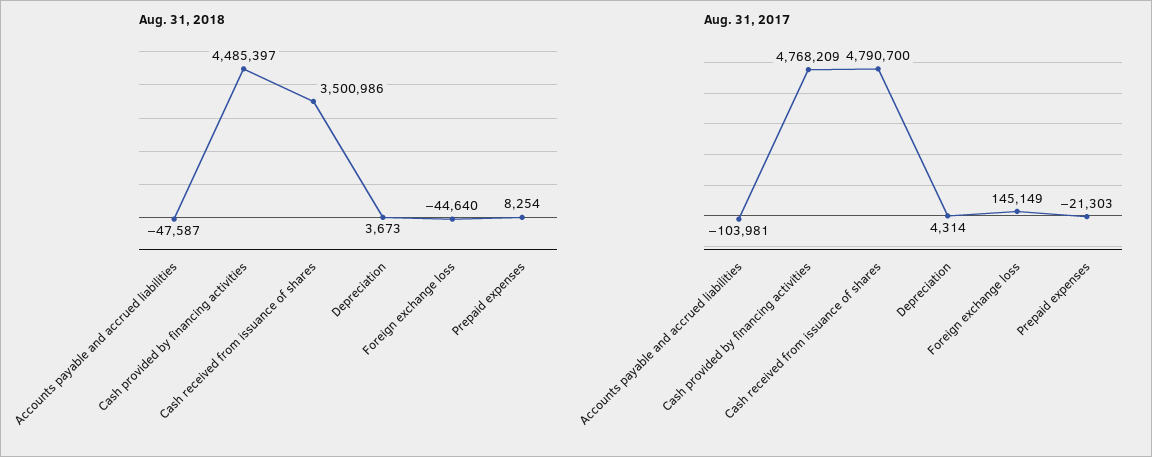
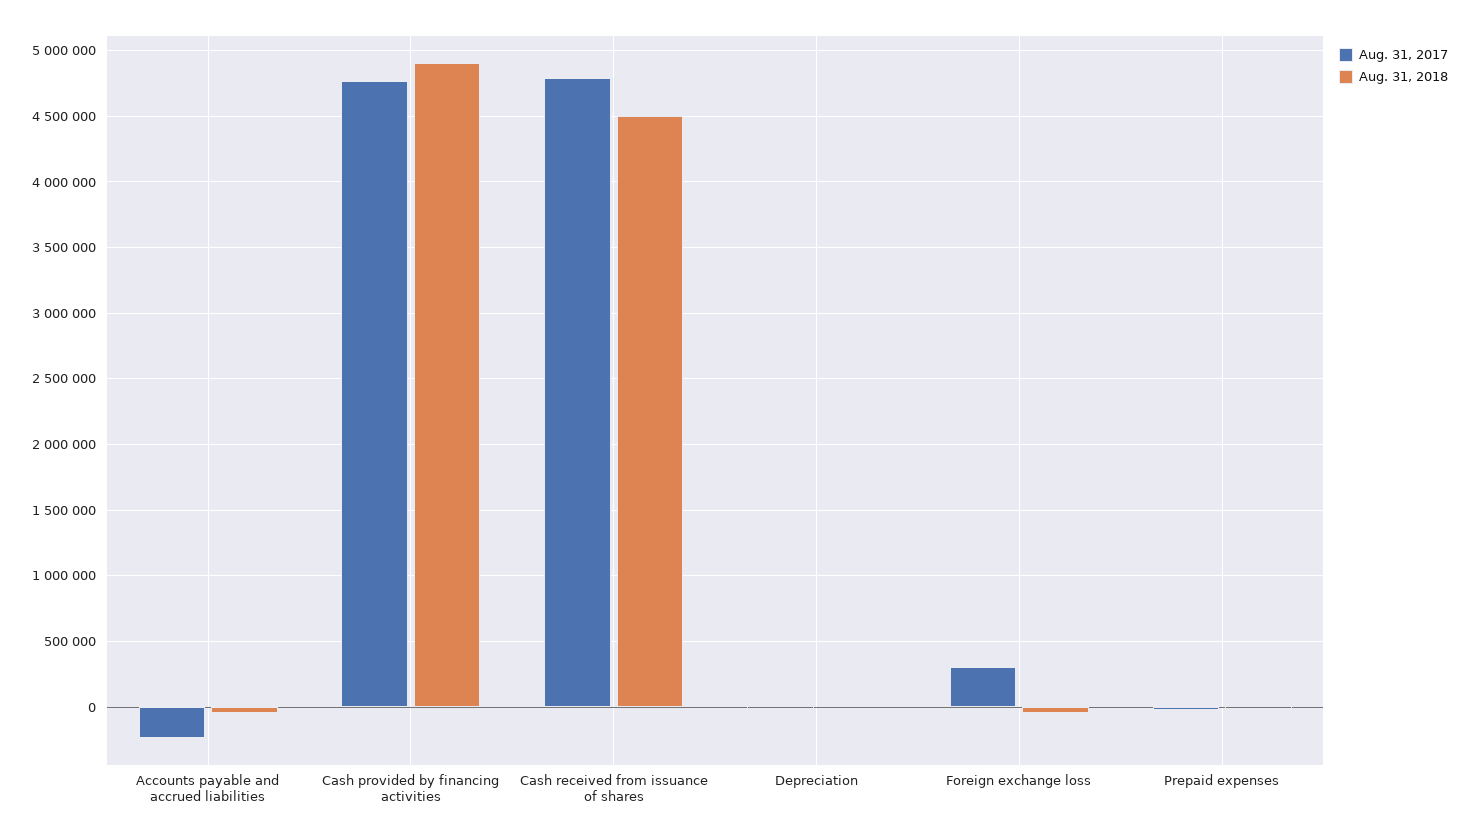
Aug. 31, 2018, Cash provided by financing activities: 4485397 -> 4900000
Aug. 31, 2018, Cash received from issuance of shares: 3500986 -> 4500000
Aug. 31, 2017, Accounts payable and accrued liabilities: -103981 -> -250000
Aug. 31, 2017, Foreign exchange loss: 145149 -> 300000

